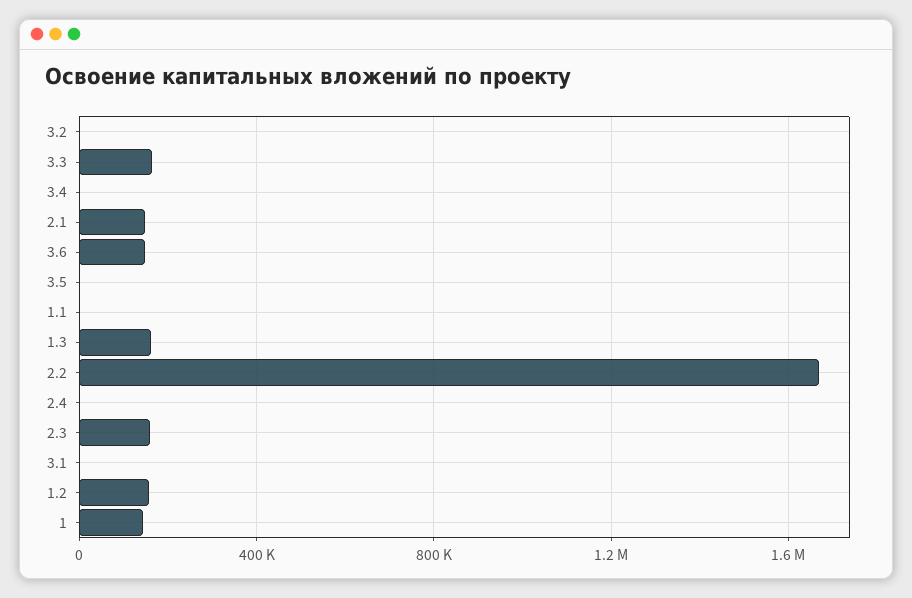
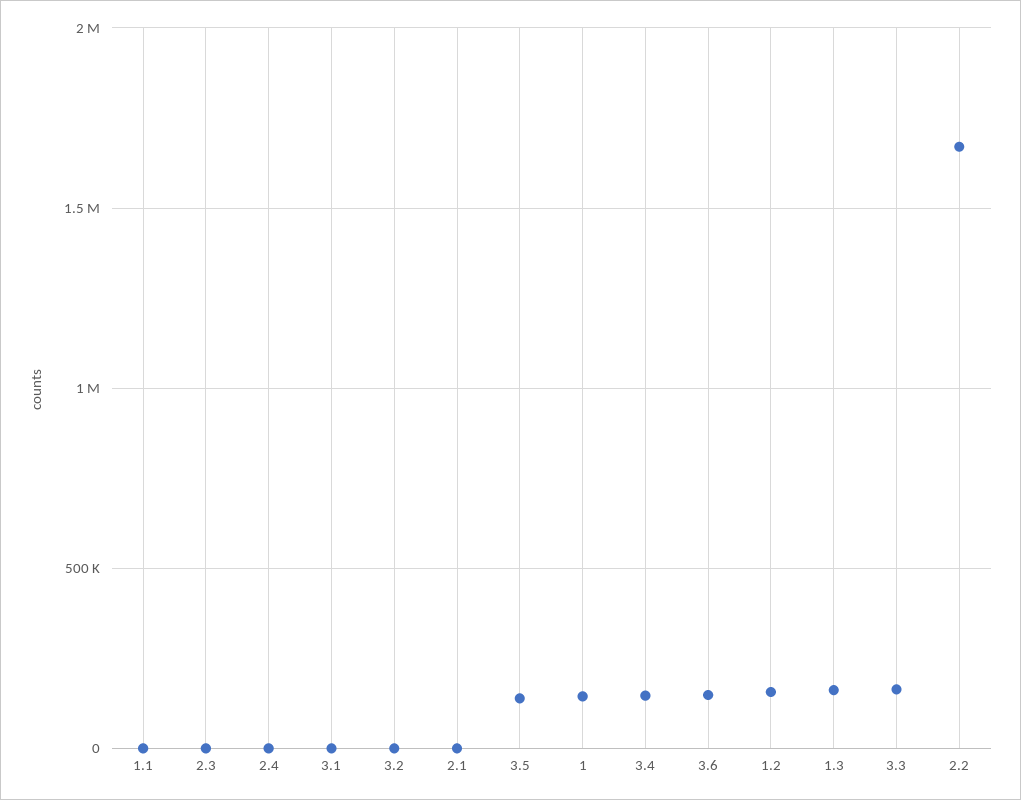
3.4: 0 -> 150000
2.1: 150000 -> 0
3.5: 0 -> 150000
2.3: 150000 -> 0

